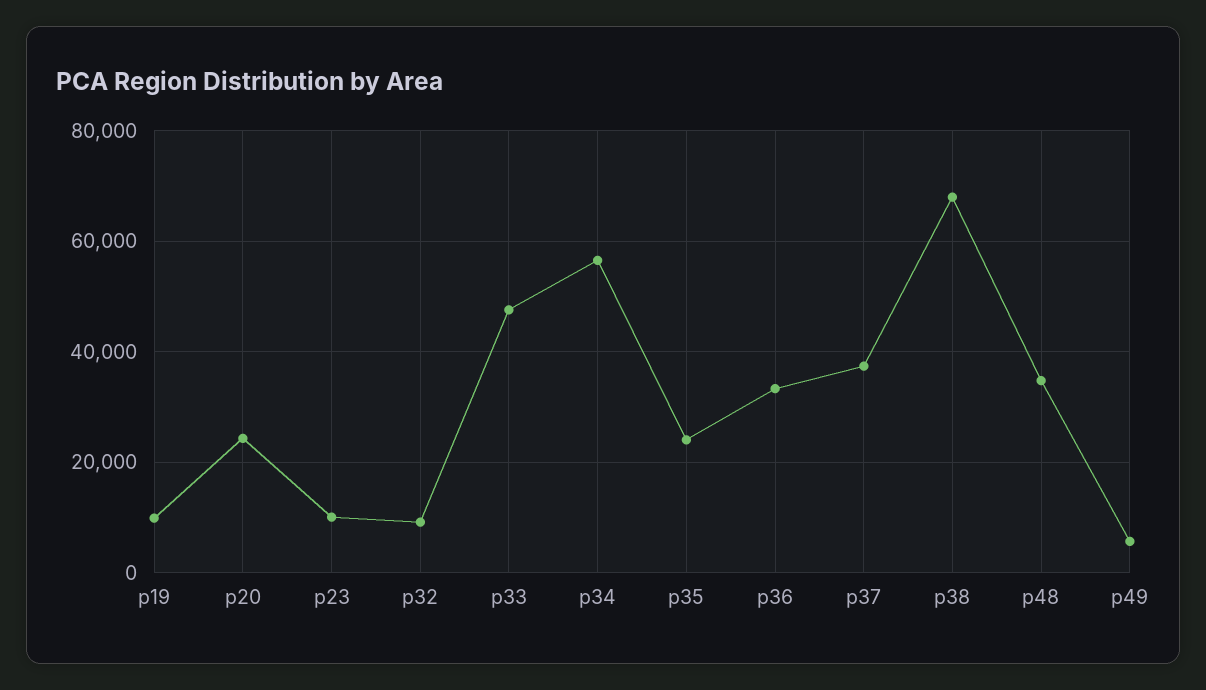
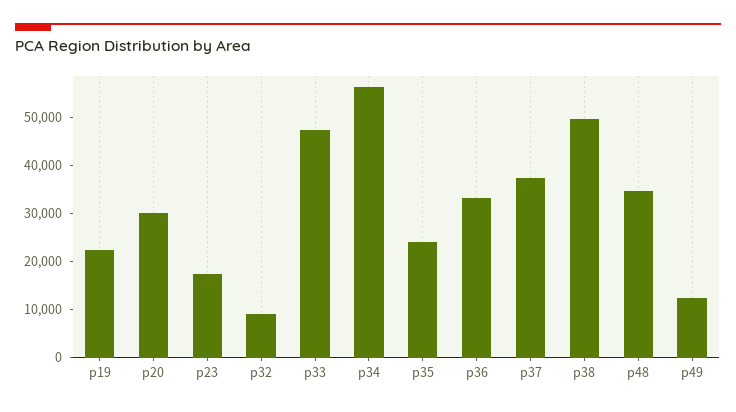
p19: 10000 -> 22000
p20: 24000 -> 30000
p23: 10000 -> 18000
p38: 68000 -> 50000
p49: 6000 -> 12000

